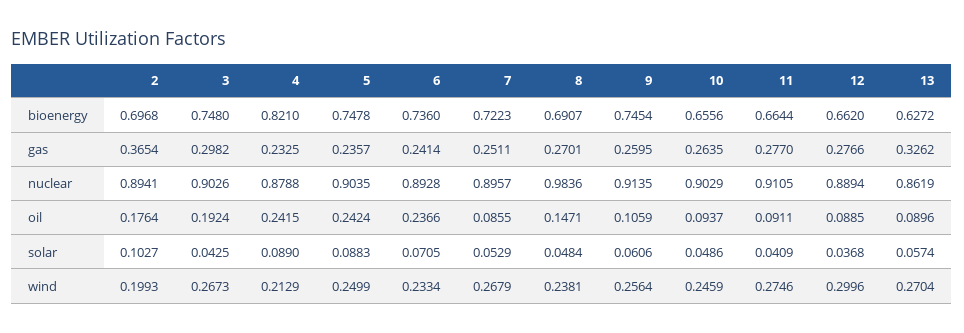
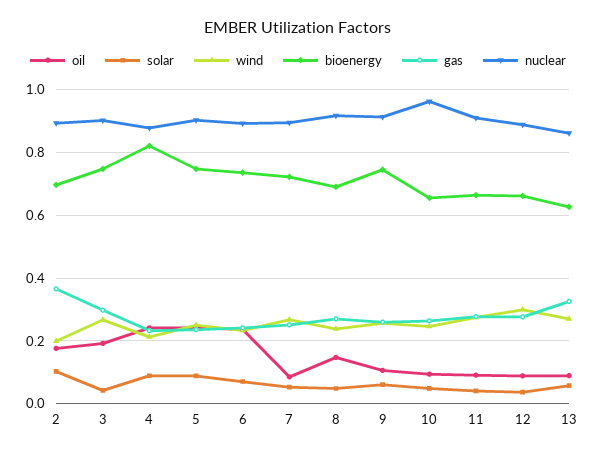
nuclear, 8: 0.9836 -> 0.92
nuclear, 10: 0.9029 -> 0.96

